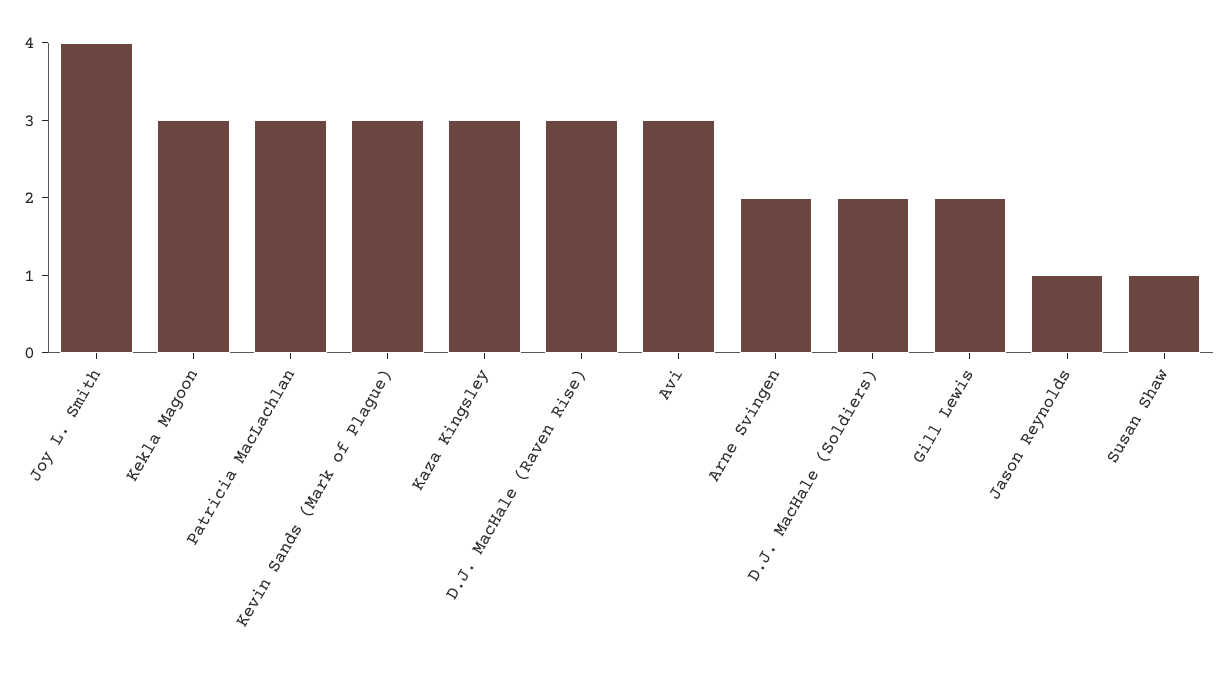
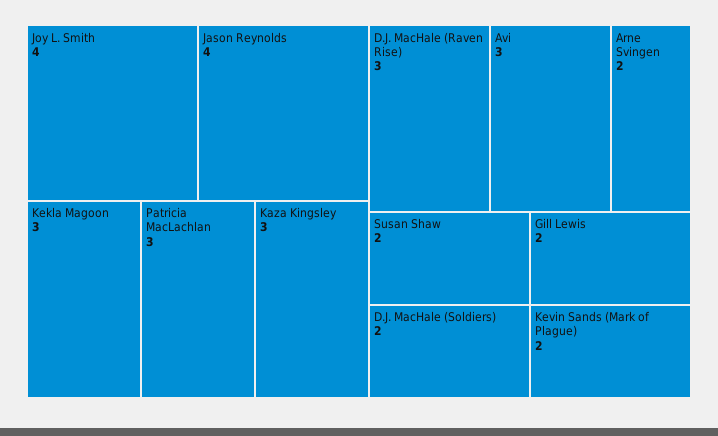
Kevin Sands (Mark of Plague): 3 -> 2
Jason Reynolds: 1 -> 4
Susan Shaw: 1 -> 2

